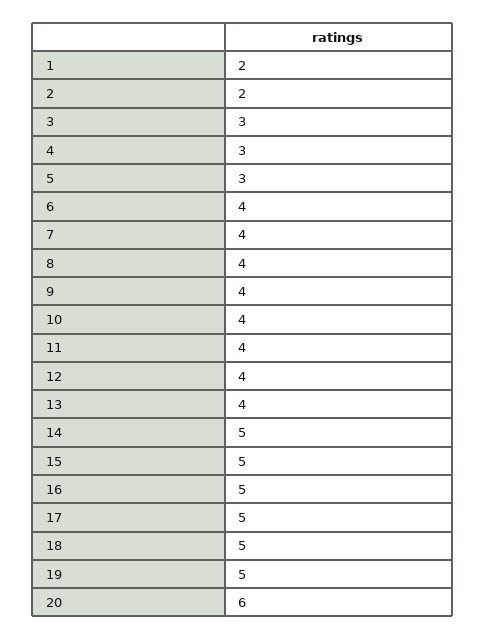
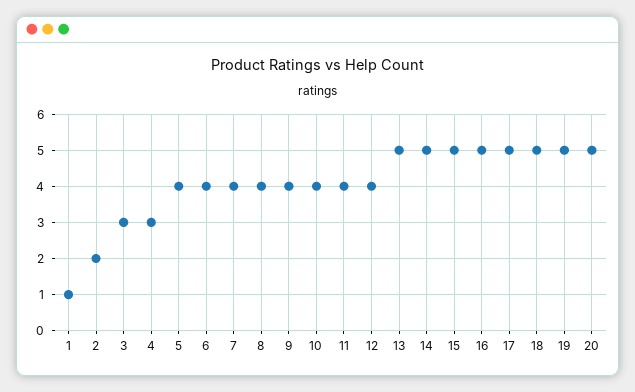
1: 2 -> 1
5: 3 -> 4
13: 4 -> 5
20: 6 -> 5

